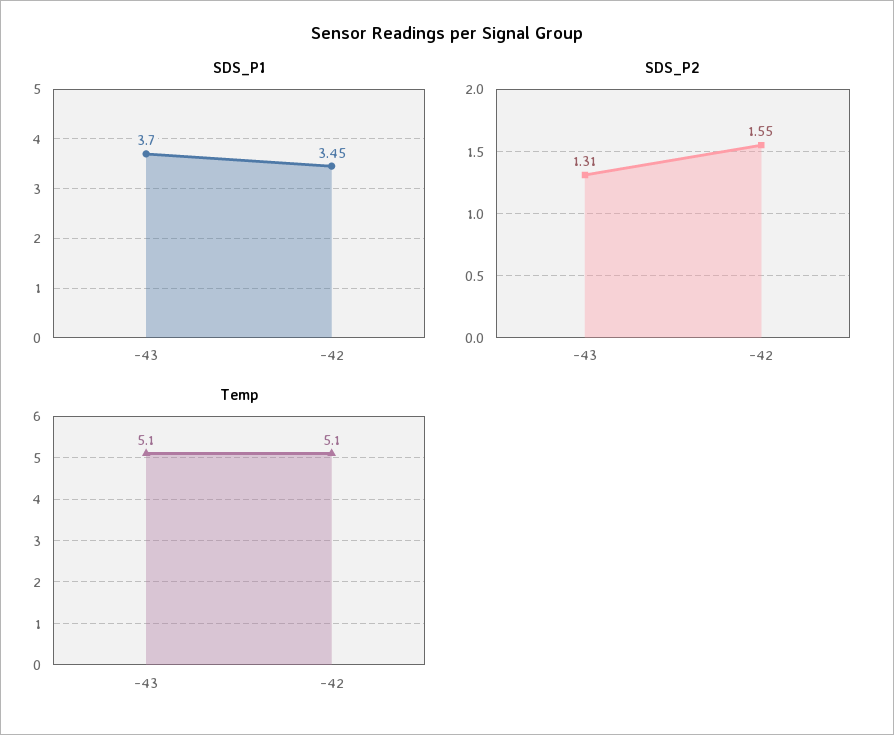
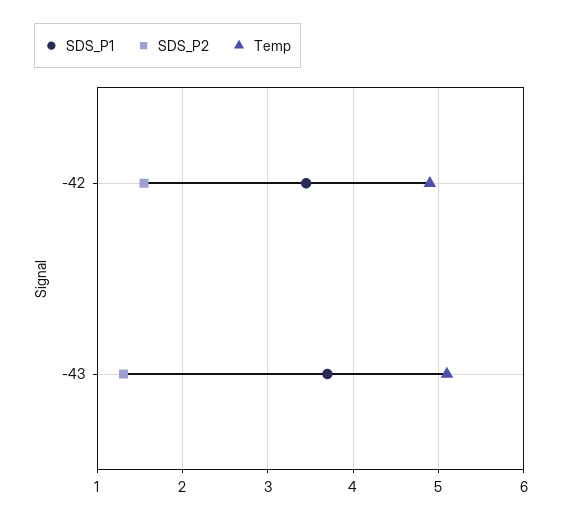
Temp, -42: 5.1 -> 4.9

